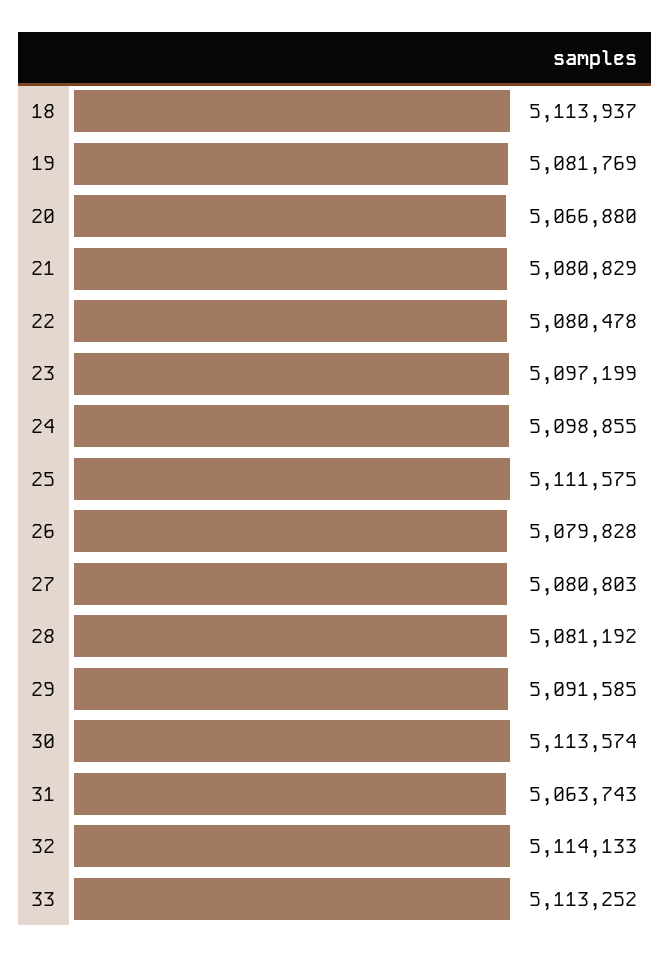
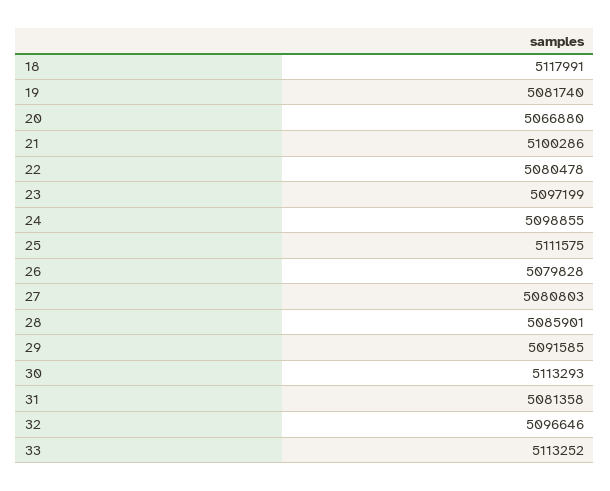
18: 5113937 -> 5117991
19: 5081769 -> 5081740
21: 5080829 -> 5100286
28: 5081192 -> 5085901
30: 5113574 -> 5113293
31: 5063743 -> 5081358
32: 5114133 -> 5096646

